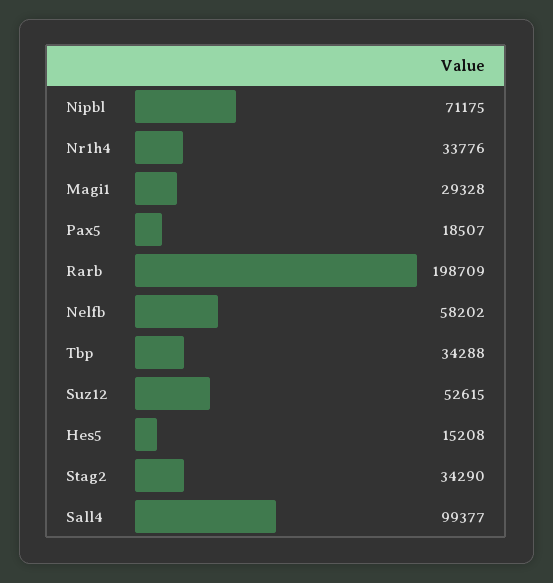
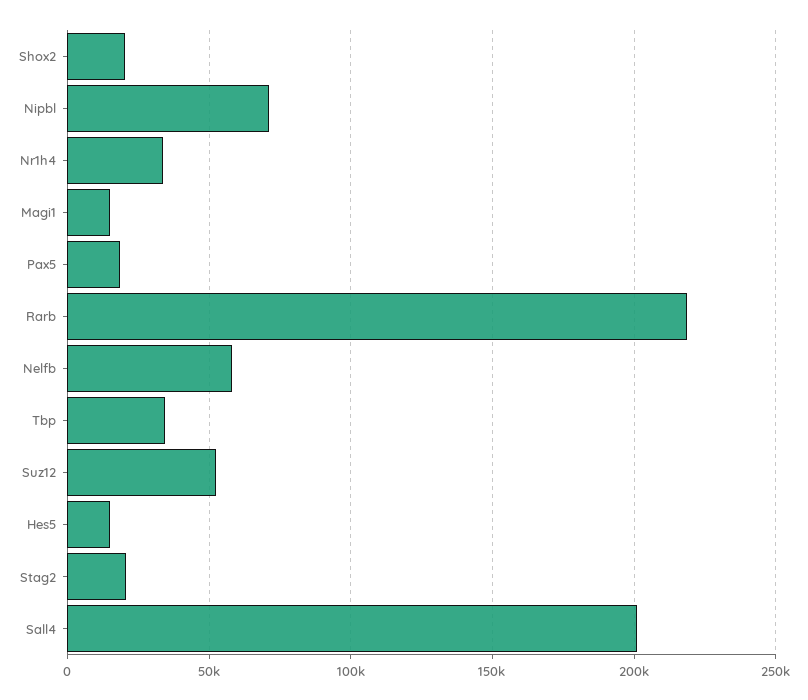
Magi1: 29328 -> 15000
Rarb: 198709 -> 220000
Stag2: 34290 -> 20000
Sall4: 99377 -> 200000
Shox2: none -> 20000

